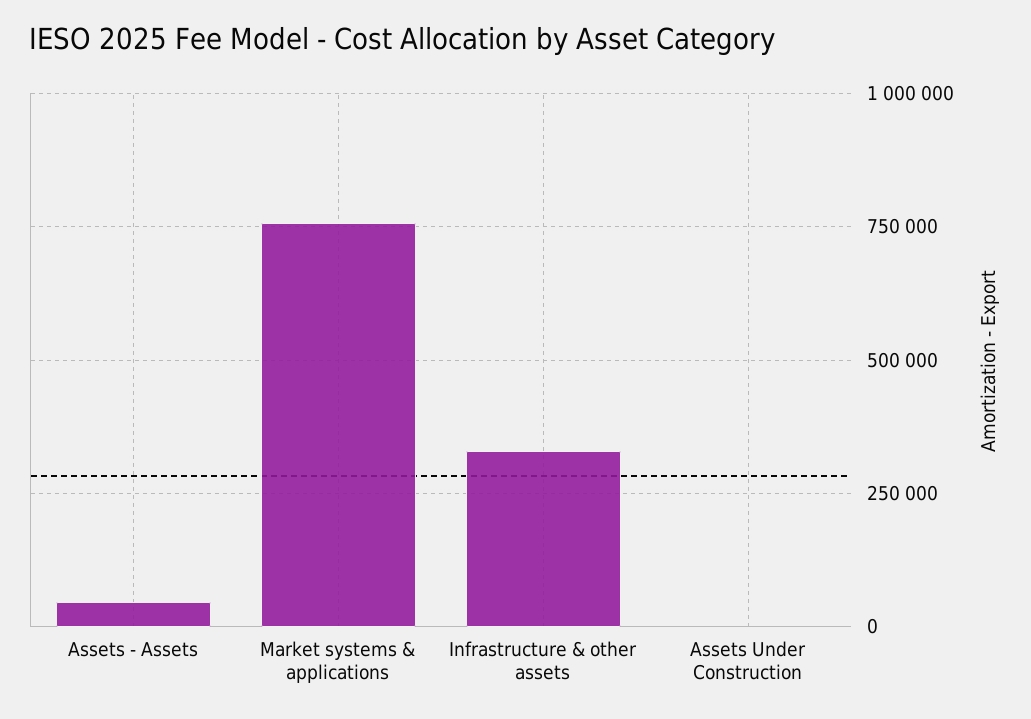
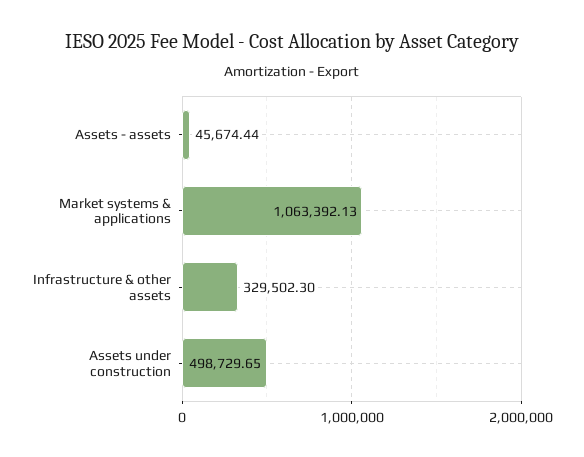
Market systems & applications: 750000 -> 1063392.13
Assets Under Construction: 0 -> 498729.65

